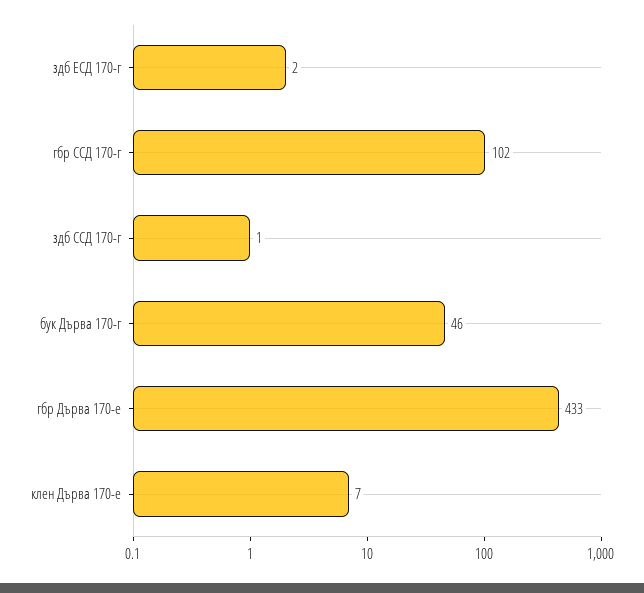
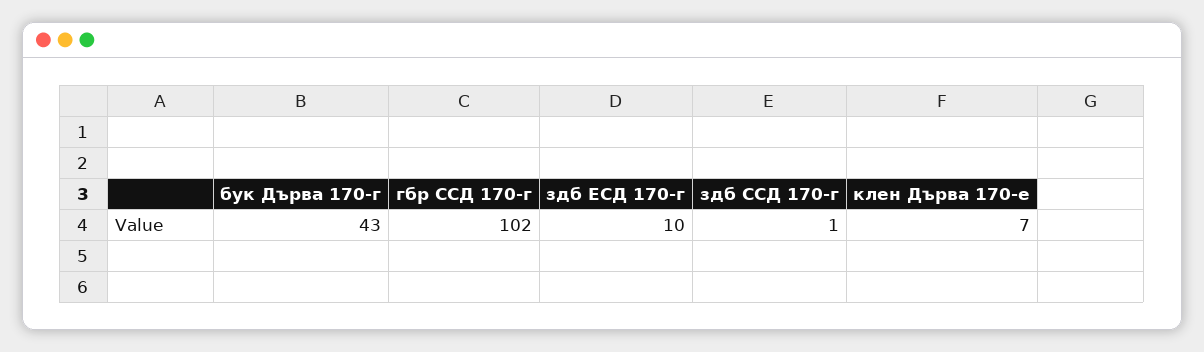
здб ЕСД 170-г: 2 -> 10
бук Дърва 170-г: 46 -> 43
гбр Дърва 170-е: 433 -> none

